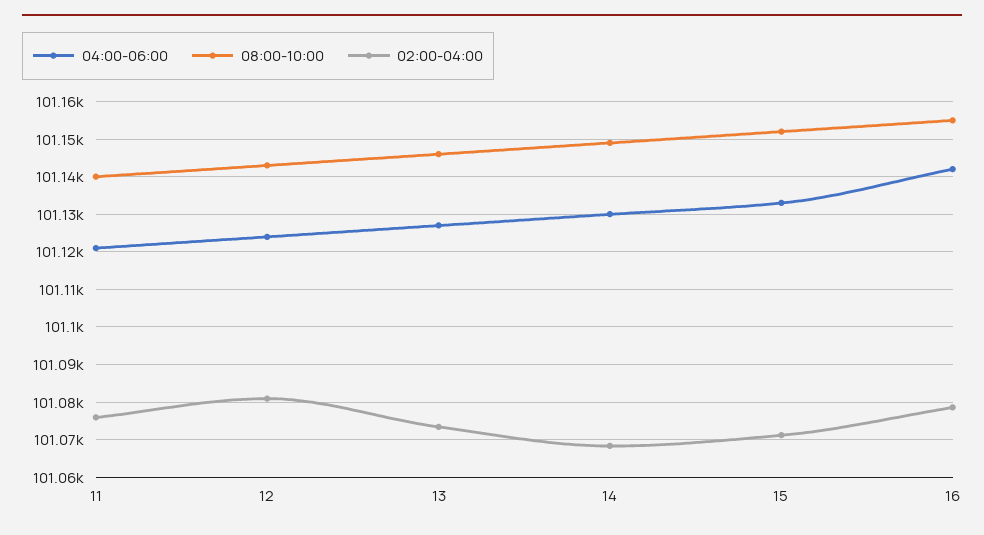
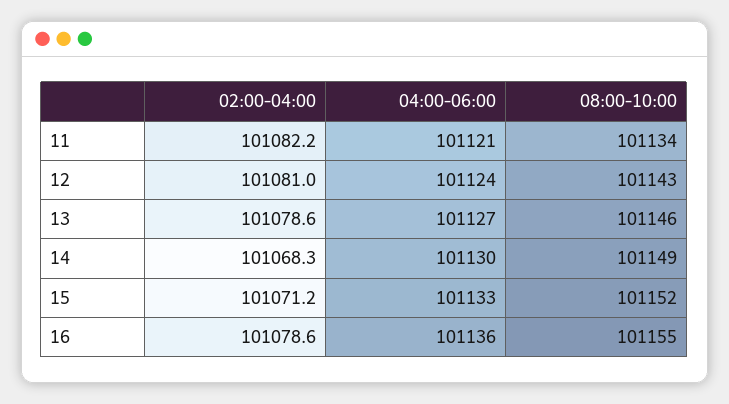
08:00-10:00, 11: 101140 -> 101134
02:00-04:00, 11: 101076 -> 101082.2
02:00-04:00, 13: 101074 -> 101078.6
04:00-06:00, 16: 101142 -> 101136

